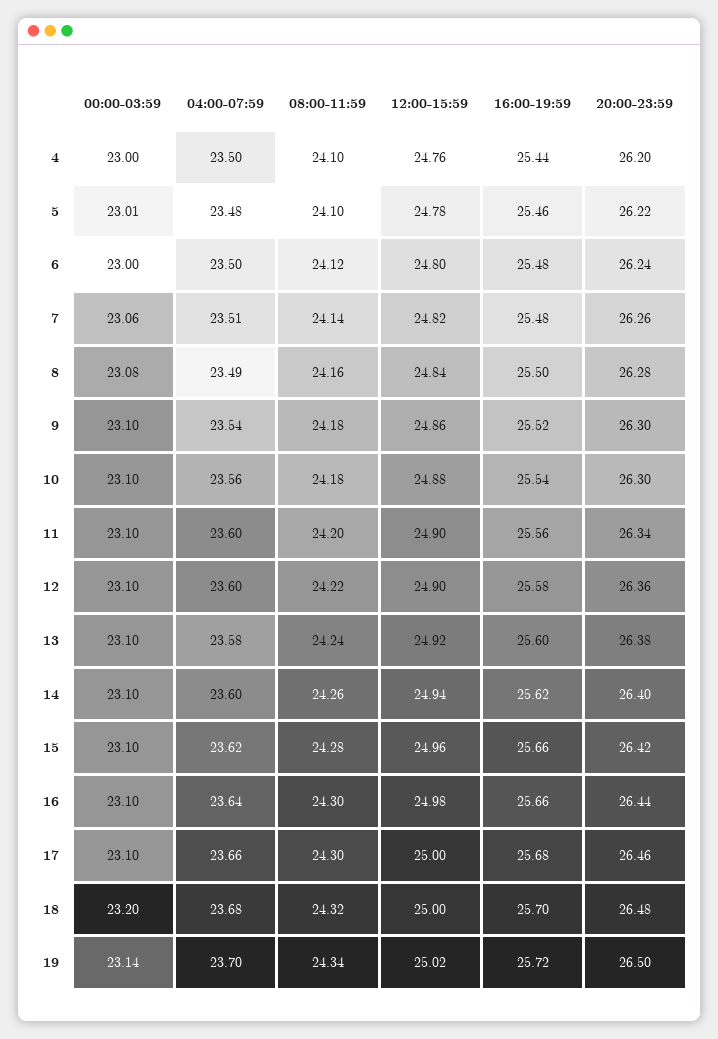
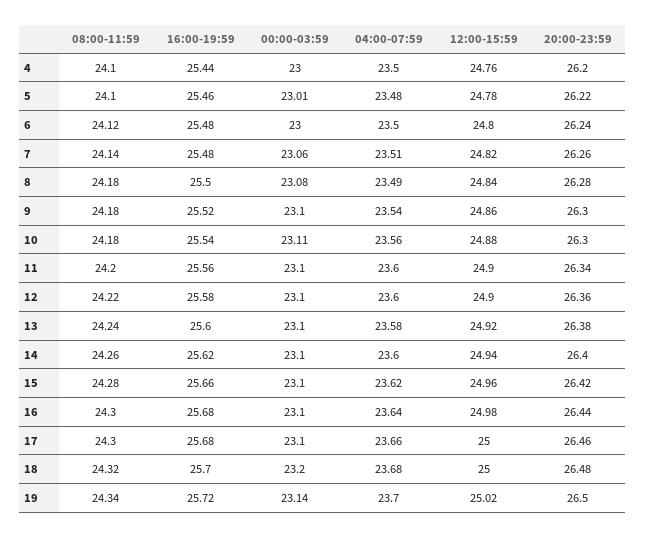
08:00-11:59, 8: 24.16 -> 24.18
00:00-03:59, 10: 23.1 -> 23.11
16:00-19:59, 16: 25.66 -> 25.68

